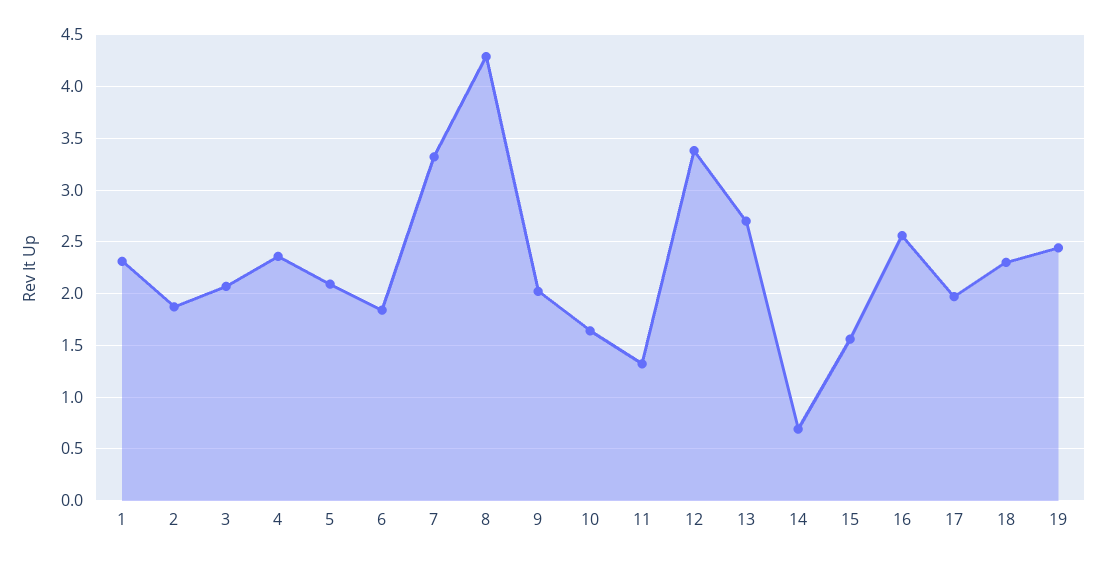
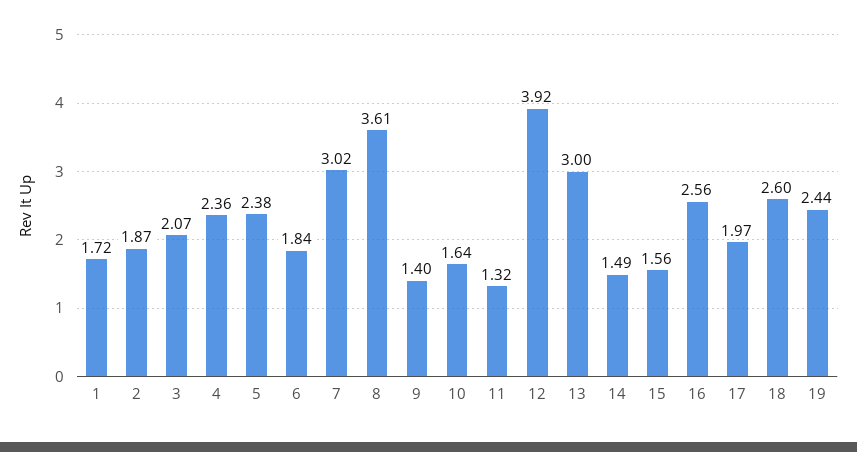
1: 2.3 -> 1.72
5: 2.1 -> 2.38
7: 3.3 -> 3.02
8: 4.3 -> 3.61
9: 2 -> 1.4
12: 3.4 -> 3.92
13: 2.7 -> 3
14: 0.7 -> 1.49
18: 2.3 -> 2.6

